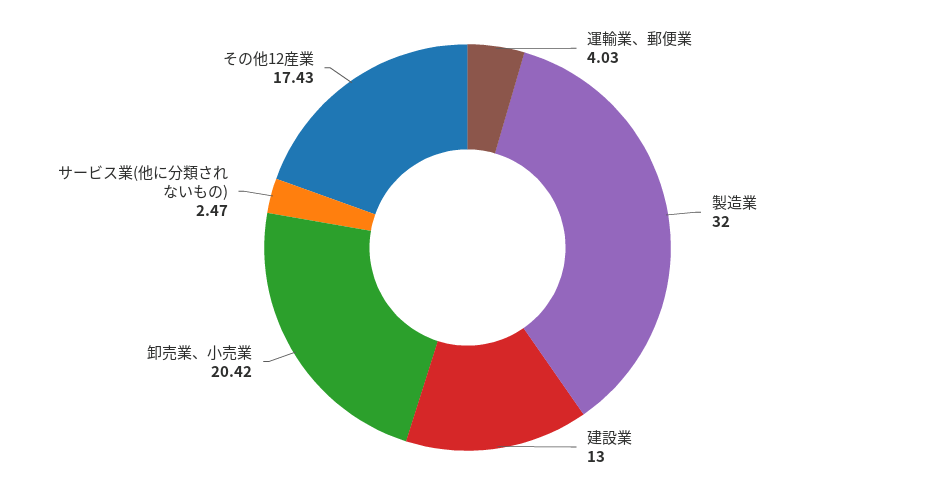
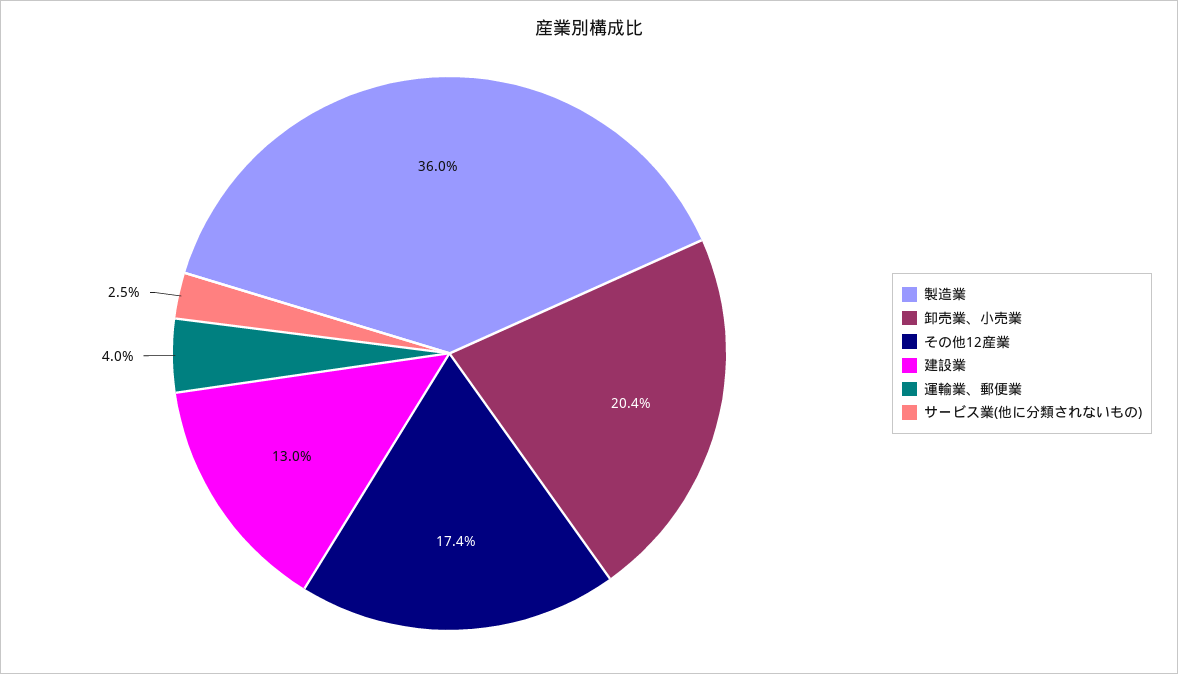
製造業: 32 -> 36

